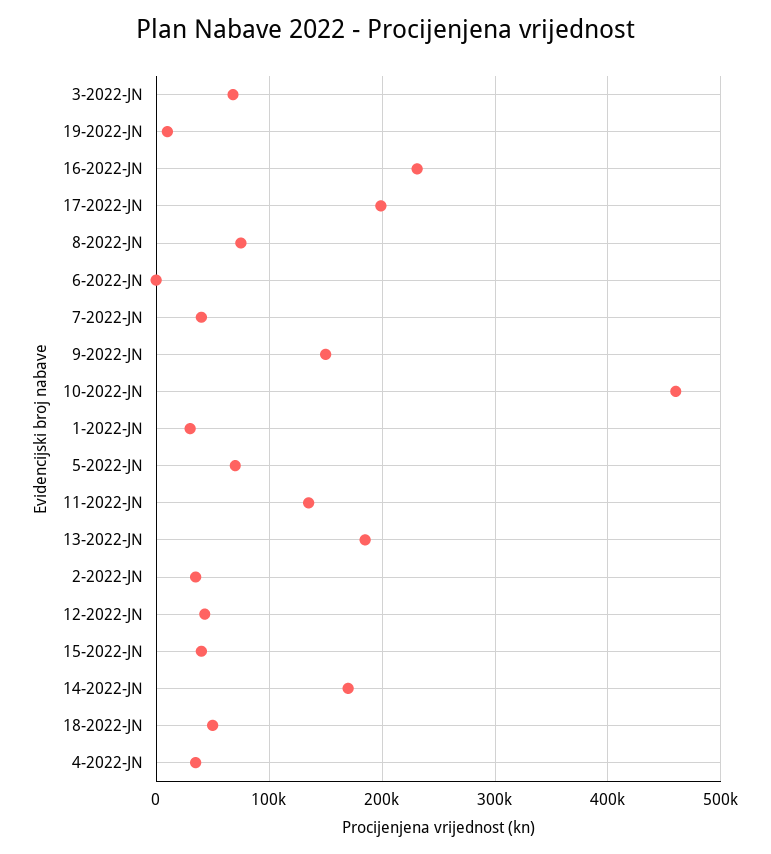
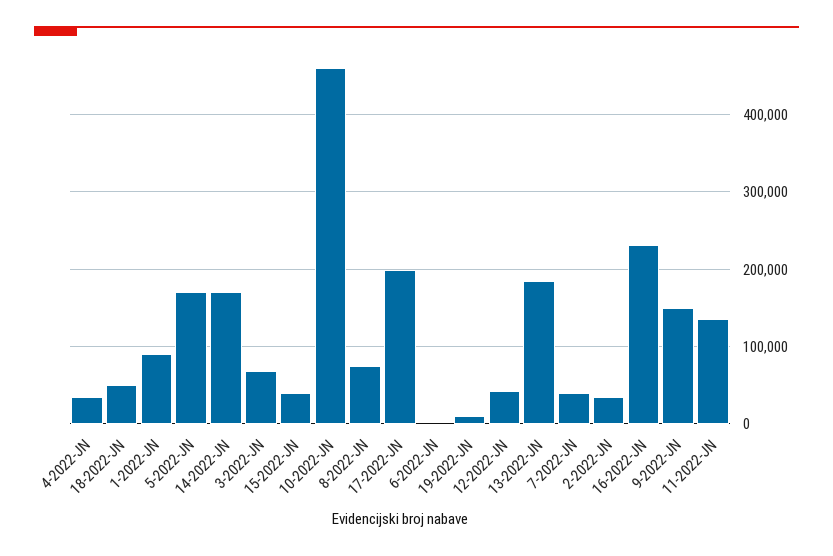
1-2022-JN: 30000 -> 90000
5-2022-JN: 70000 -> 170000

